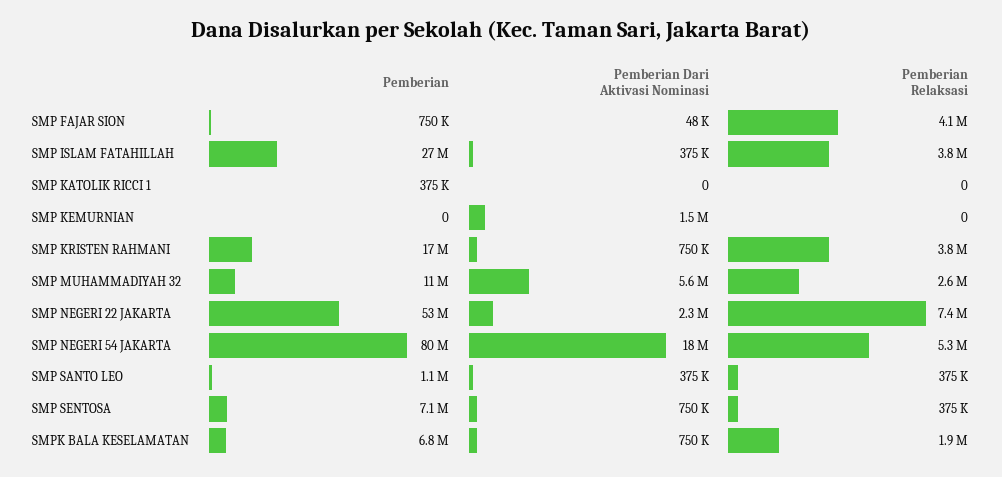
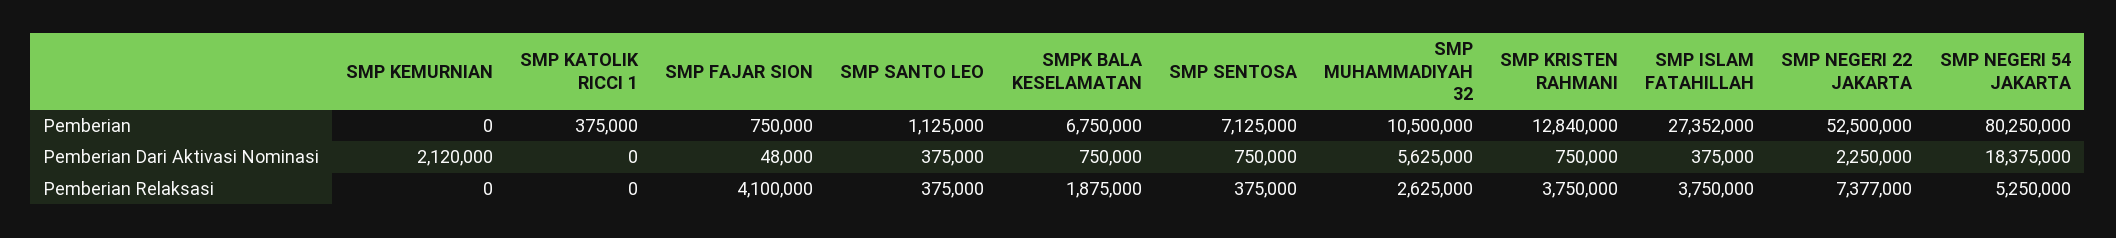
Pemberian Dari Aktivasi Nominasi, SMP KEMURNIAN: 1500000 -> 2120000
Pemberian, SMP KRISTEN RAHMANI: 17000000 -> 12840000

